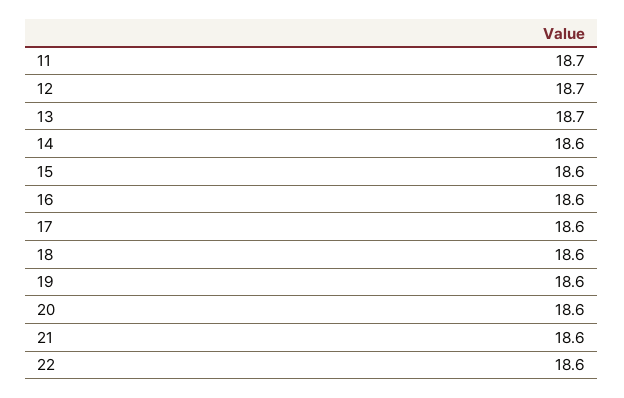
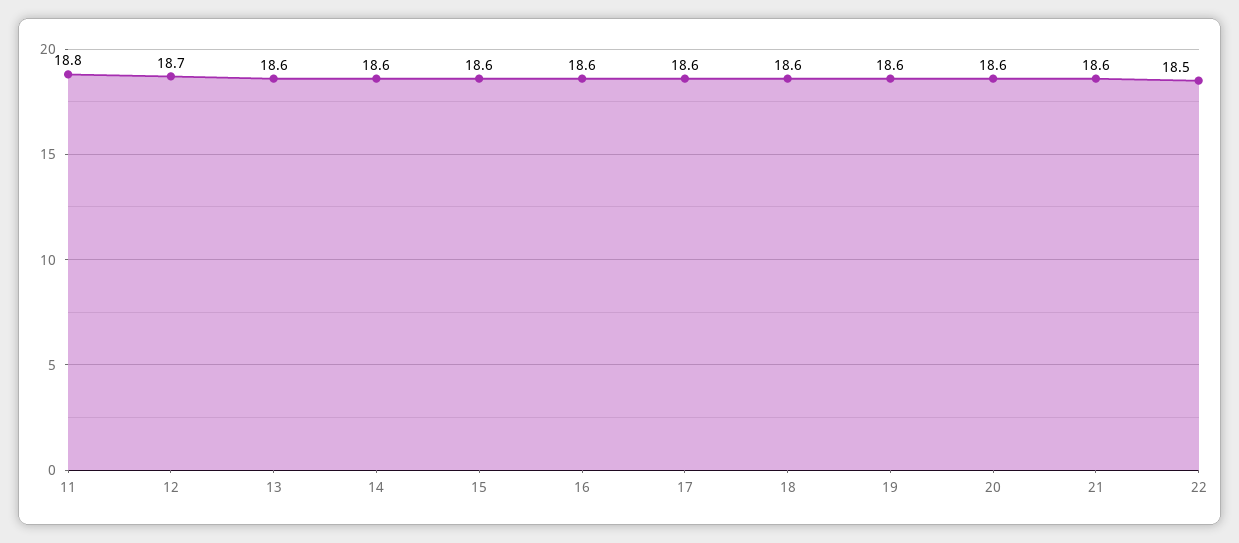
11: 18.7 -> 18.8
13: 18.7 -> 18.6
22: 18.6 -> 18.5

